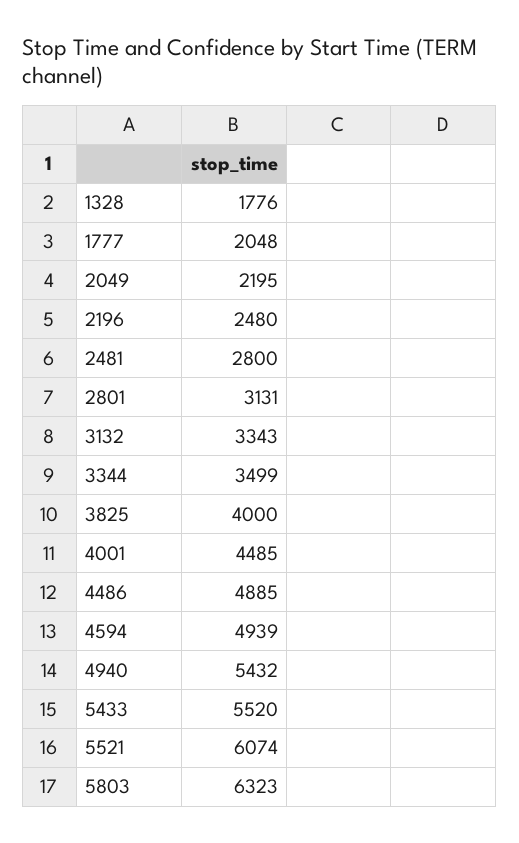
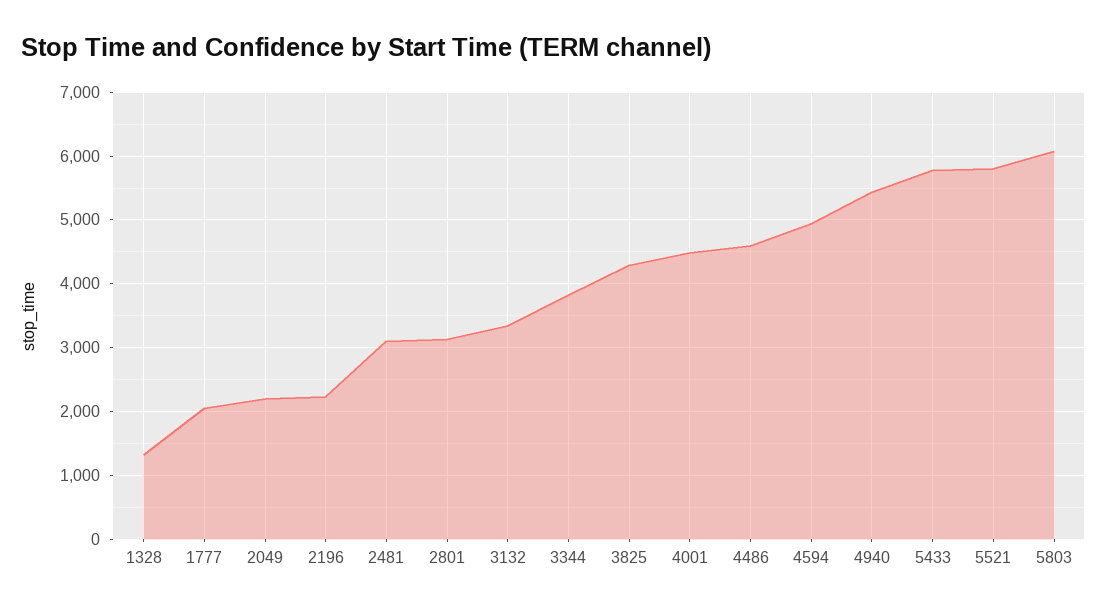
1328: 1776 -> 1300
2196: 2480 -> 2200
2481: 2800 -> 3100
3344: 3499 -> 3800
3825: 4000 -> 4300
4486: 4885 -> 4600
5433: 5520 -> 5800
5521: 6074 -> 5800
5803: 6323 -> 6100

